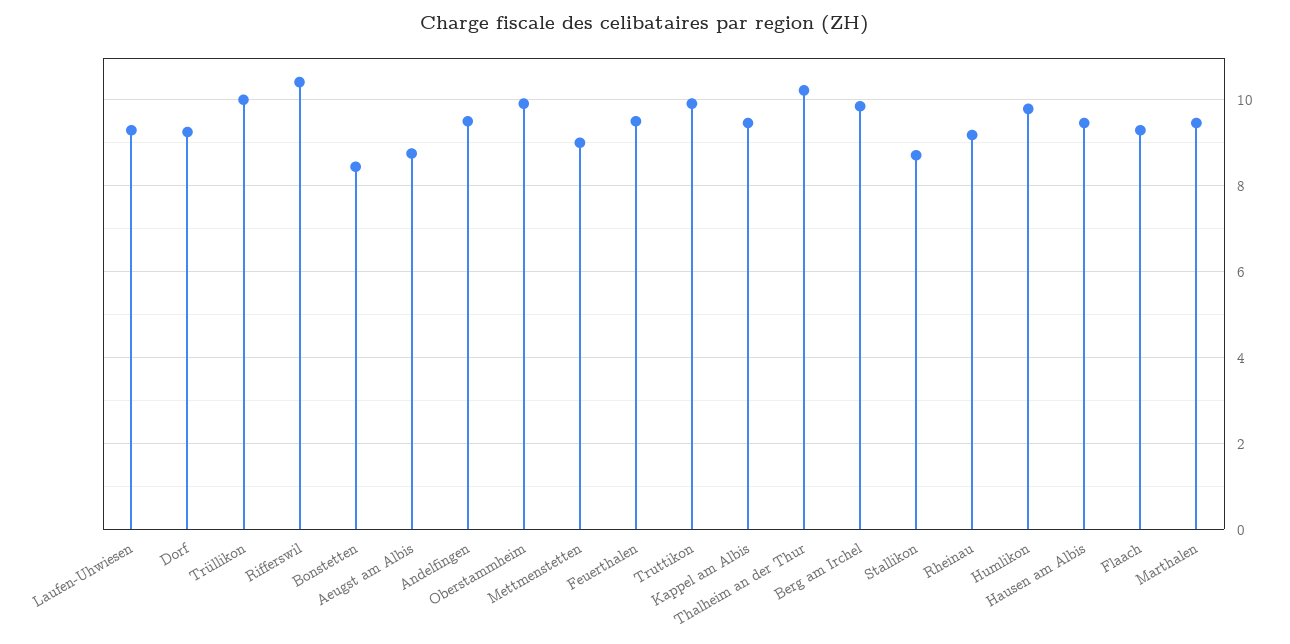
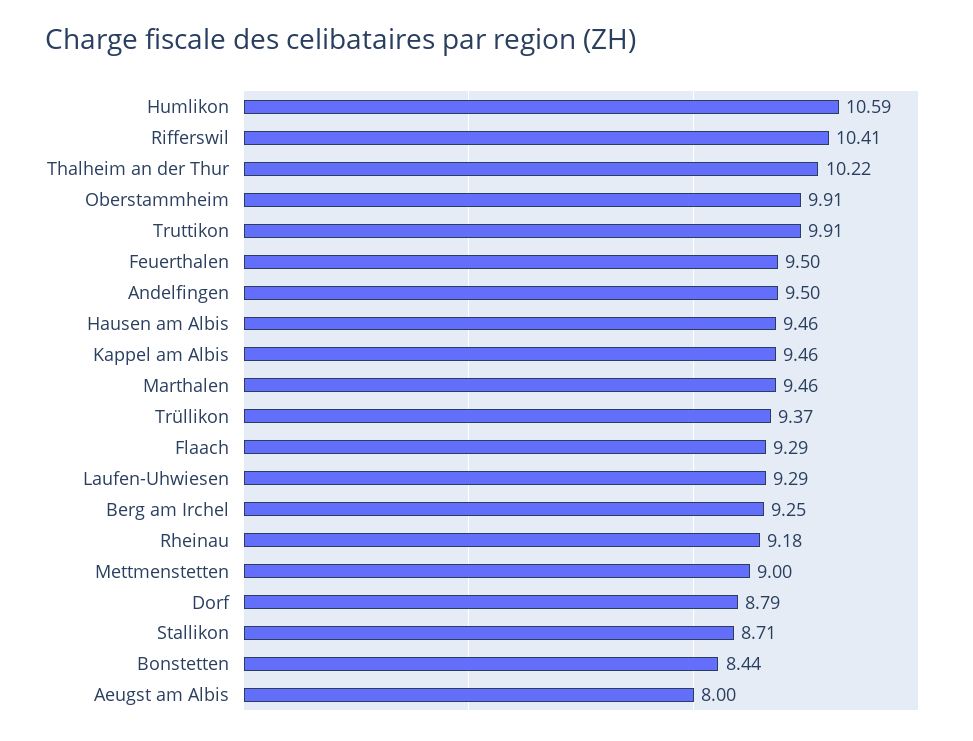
Dorf: 9.2 -> 8.79
Trüllikon: 10 -> 9.37
Aeugst am Albis: 8.8 -> 8
Berg am Irchel: 9.8 -> 9.25
Humlikon: 9.8 -> 10.59

